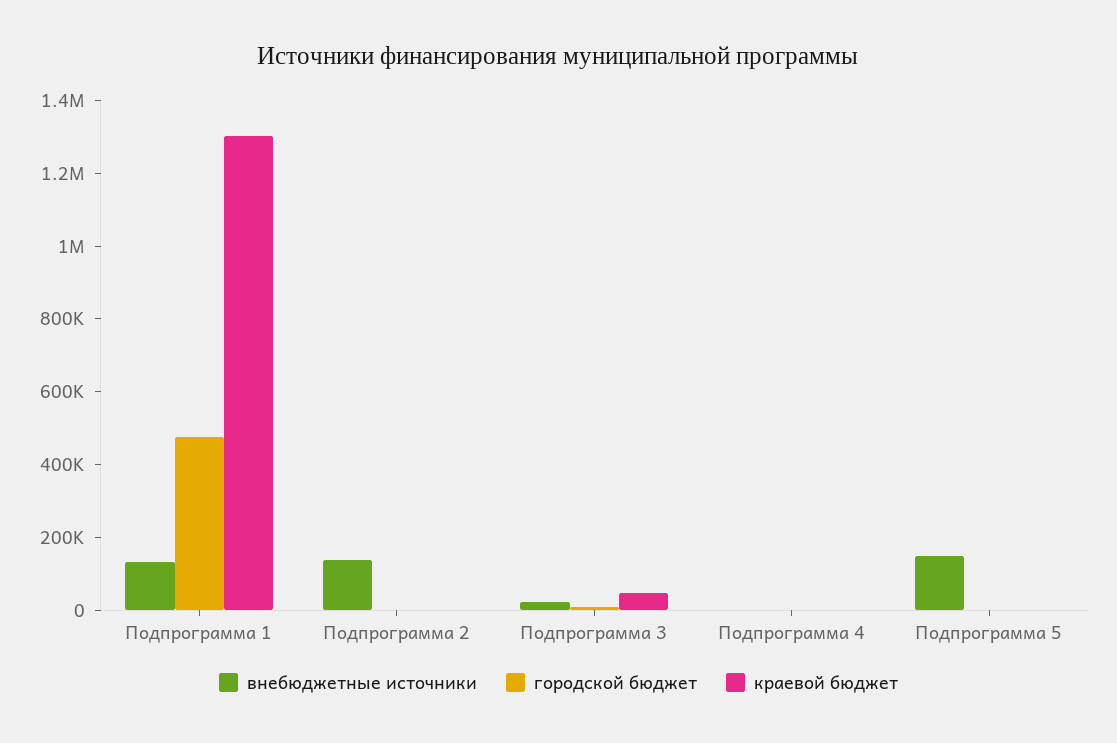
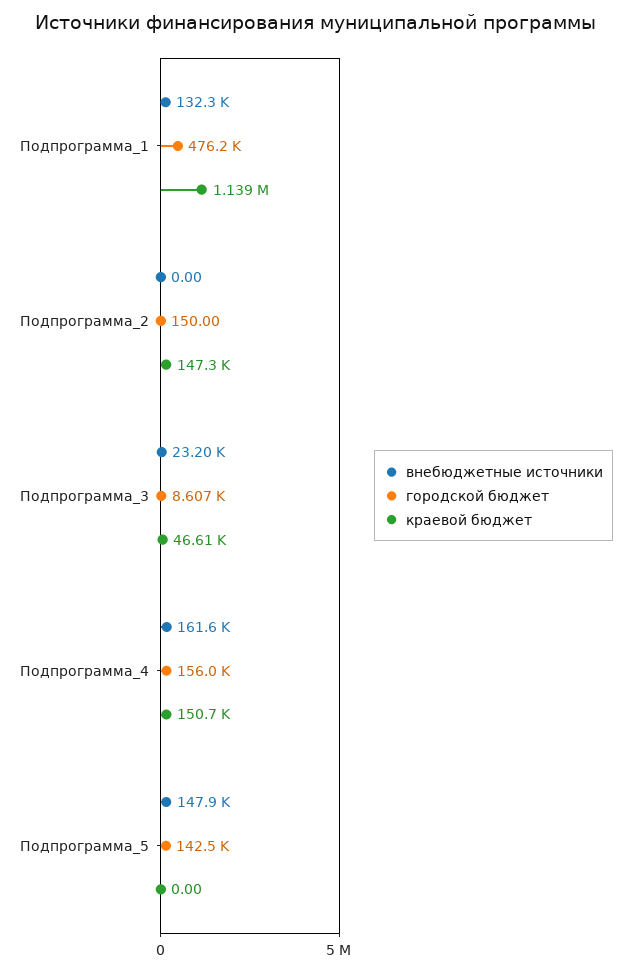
краевой бюджет, Подпрограмма 1: 1300000 -> 1139000
внебюджетные источники, Подпрограмма 2: 150000 -> 0
краевой бюджет, Подпрограмма 2: 0 -> 147300
внебюджетные источники, Подпрограмма 4: 0 -> 161600
городской бюджет, Подпрограмма 4: 0 -> 156000
краевой бюджет, Подпрограмма 4: 0 -> 150700
городской бюджет, Подпрограмма 5: 0 -> 142500

